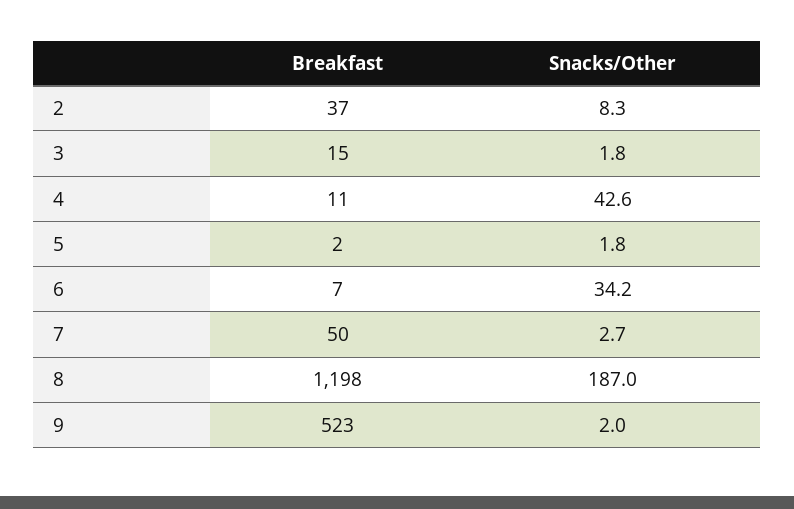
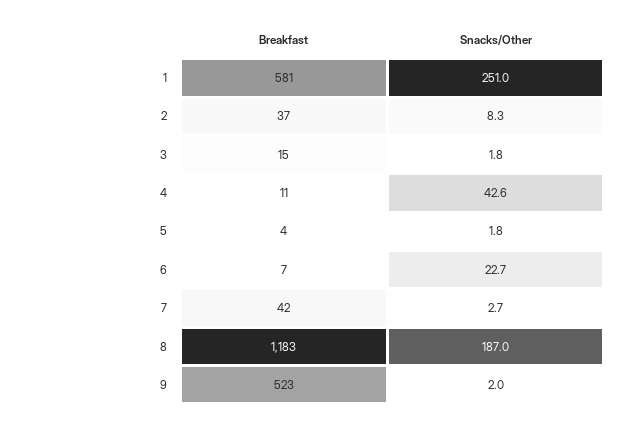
Breakfast, 5: 2 -> 4
Snacks/Other, 6: 34.2 -> 22.7
Breakfast, 7: 50 -> 42
Breakfast, 8: 1198 -> 1183
Breakfast, 1: none -> 581
Snacks/Other, 1: none -> 251

